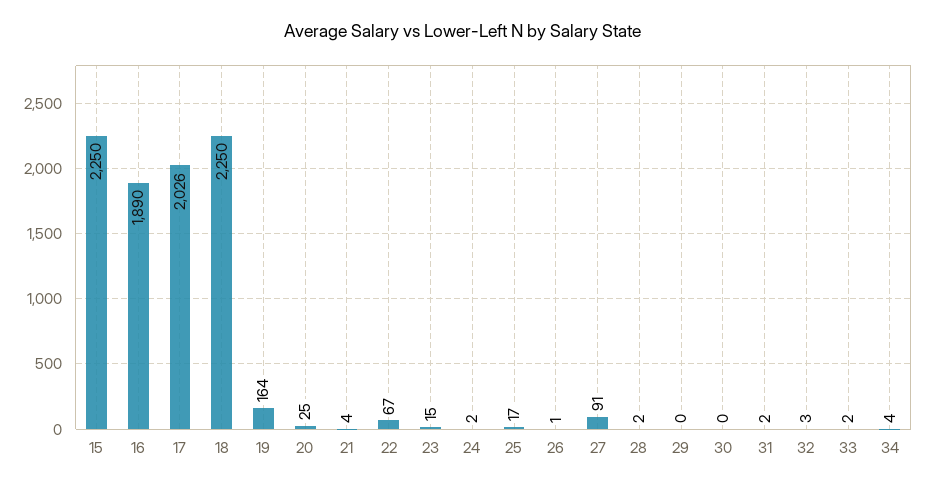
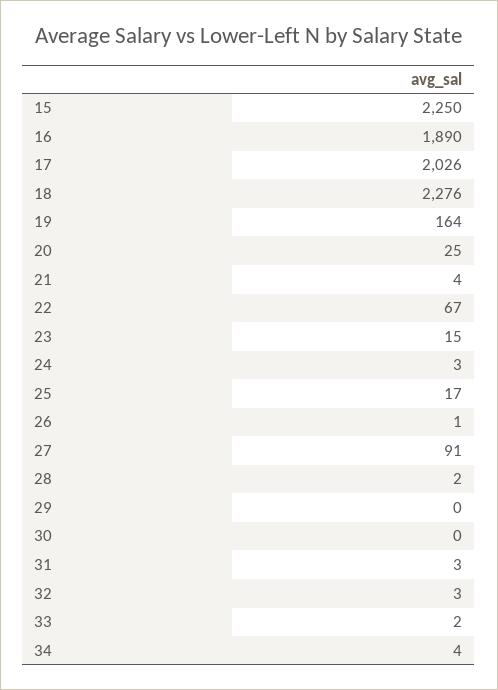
18: 2250 -> 2276
24: 2 -> 3
31: 2 -> 3

